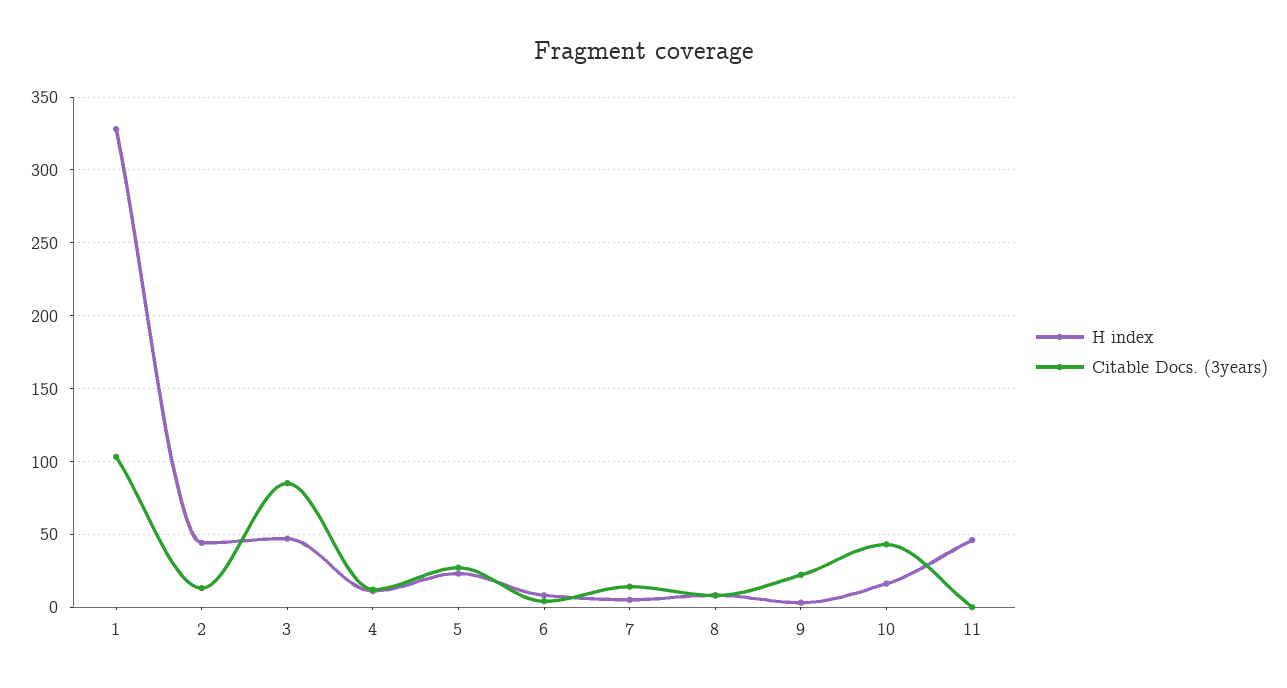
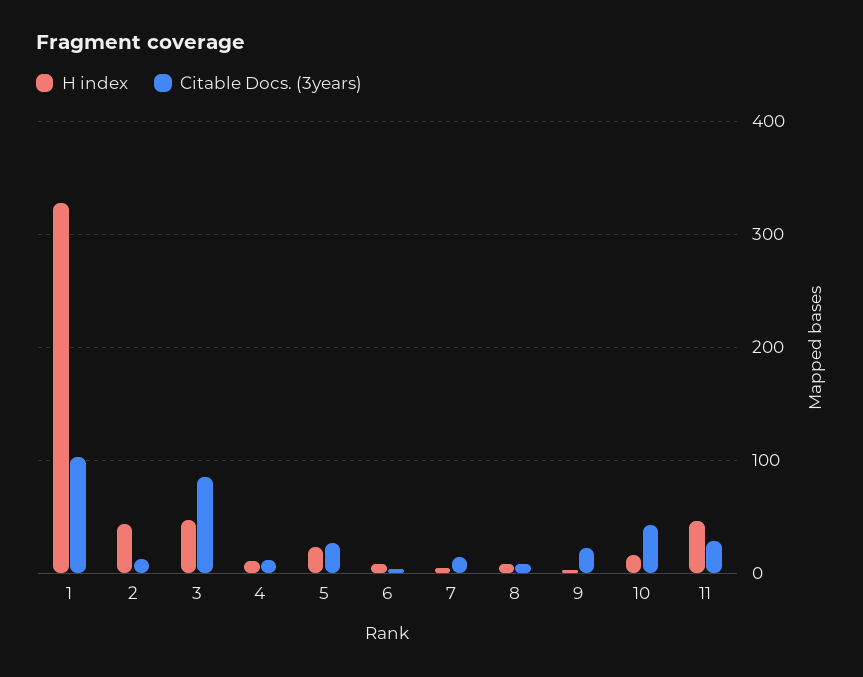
Citable Docs. (3years), 11: 0 -> 30

